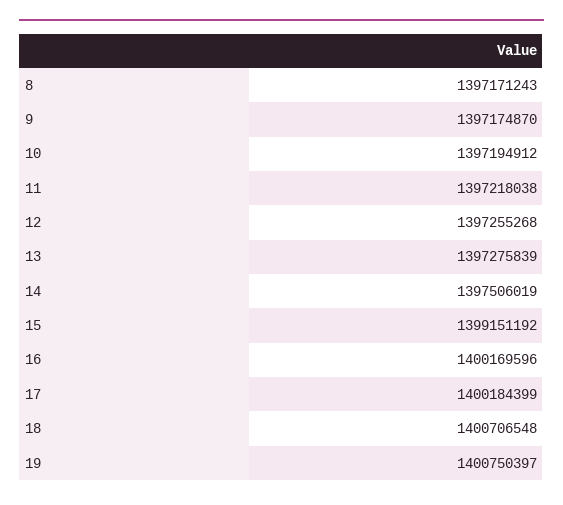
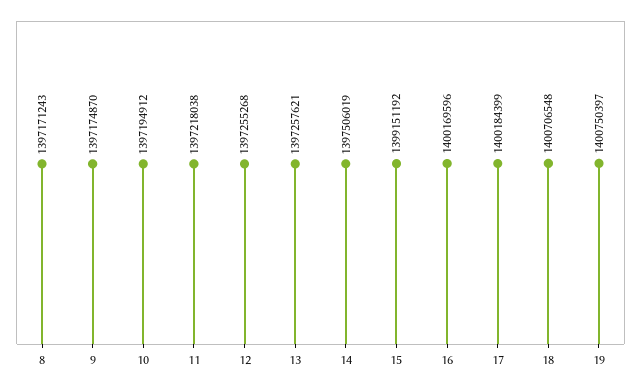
13: 1397275839 -> 1397257621

